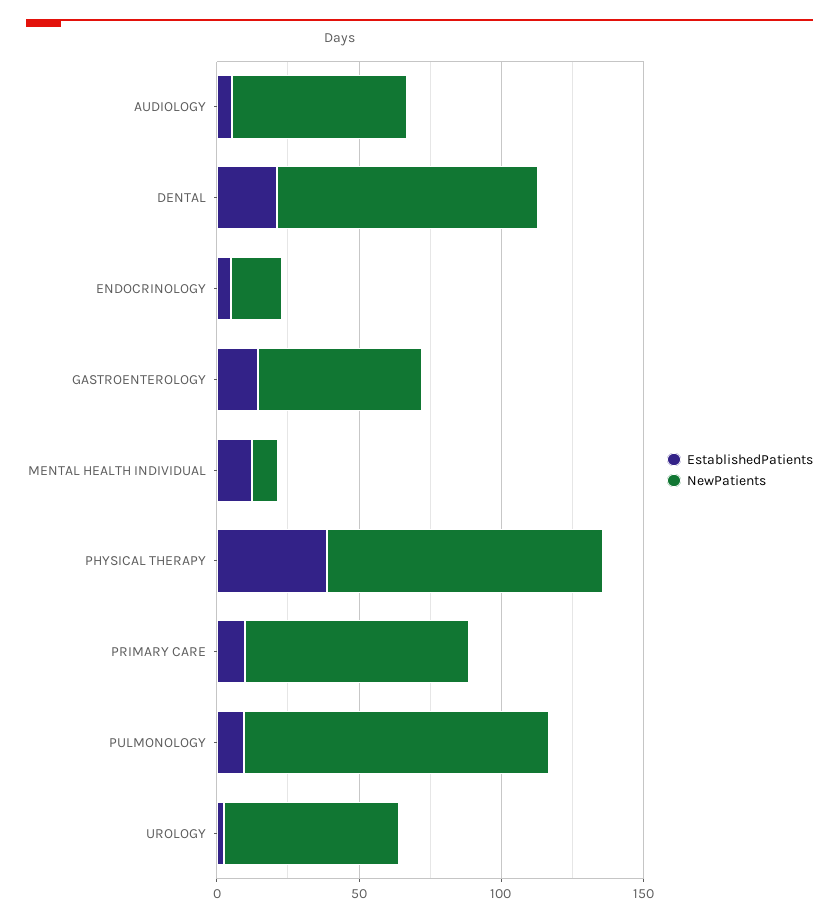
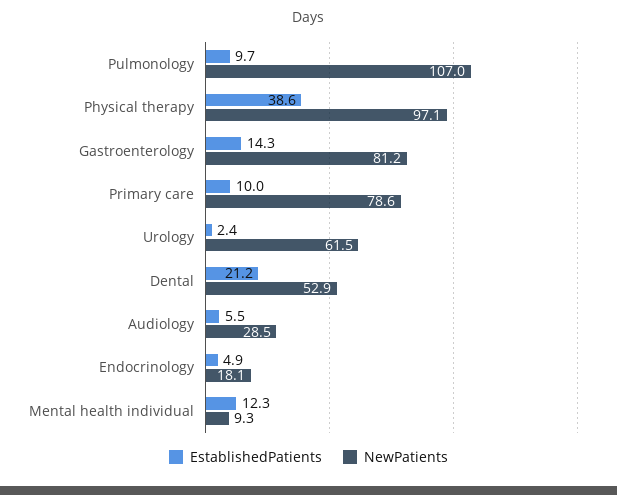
NewPatients, AUDIOLOGY: 60 -> 28.5
NewPatients, DENTAL: 90 -> 52.9
NewPatients, GASTROENTEROLOGY: 60 -> 81.2

